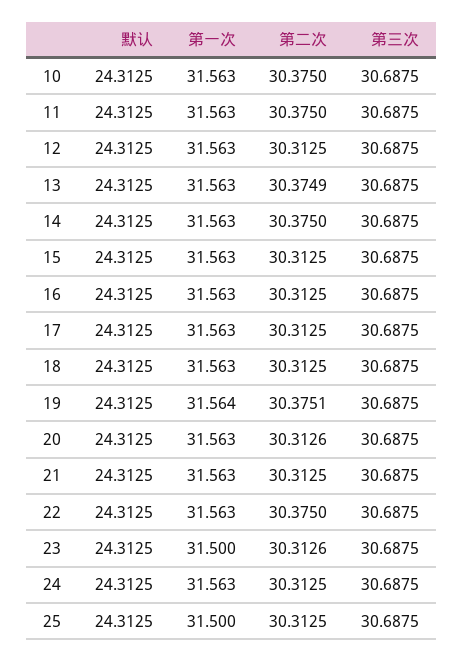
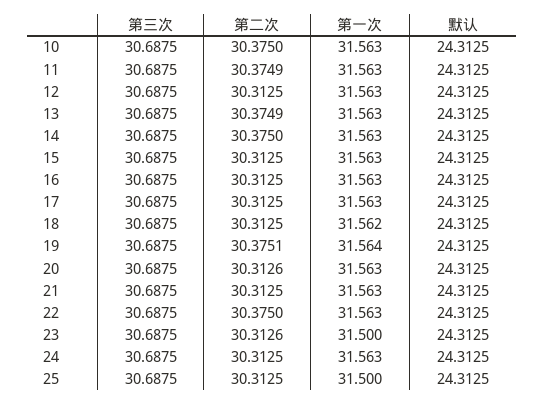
第二次, 11: 30.375 -> 30.3749
第一次, 18: 31.563 -> 31.562

